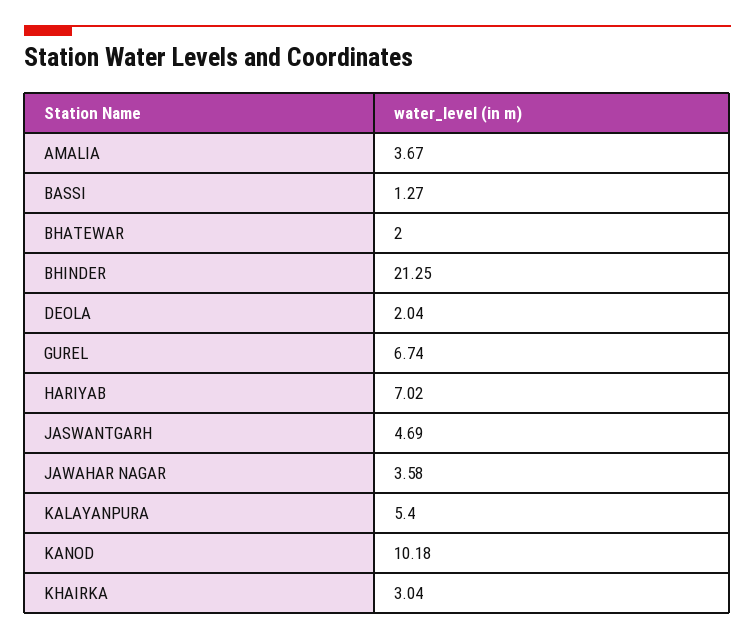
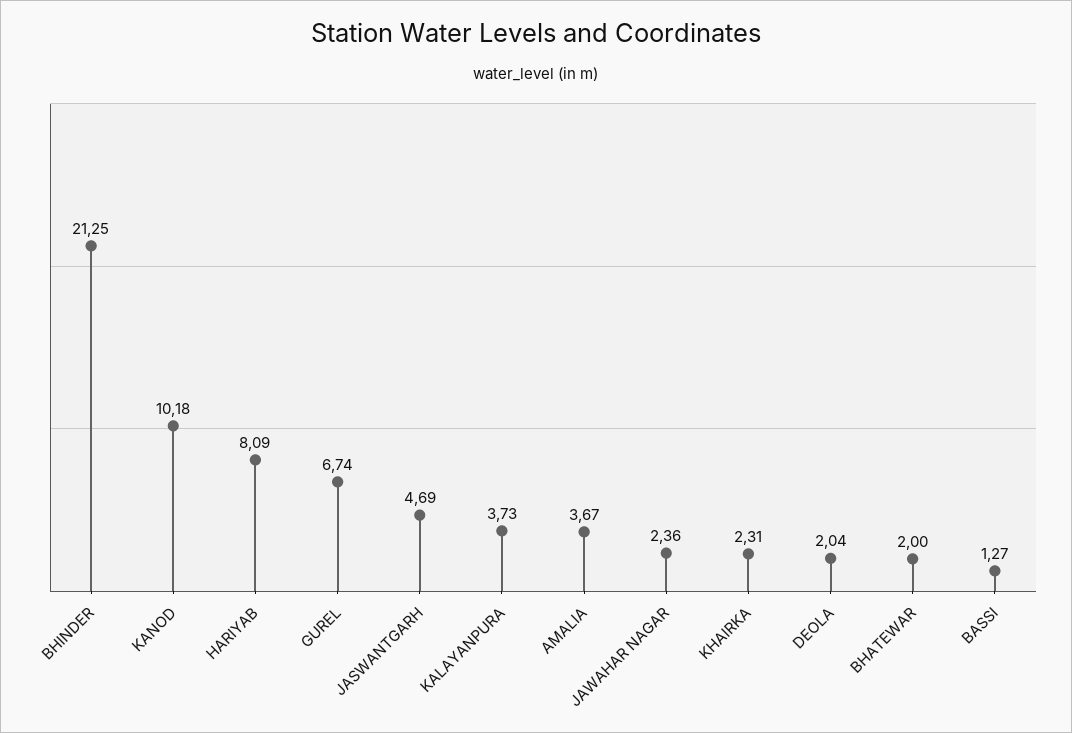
HARIYAB: 7.02 -> 8.09
JAWAHAR NAGAR: 3.58 -> 2.36
KALAYANPURA: 5.4 -> 3.73
KHAIRKA: 3.04 -> 2.31

